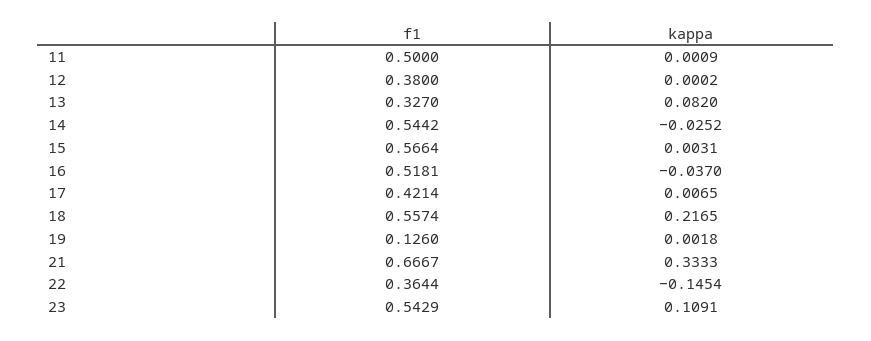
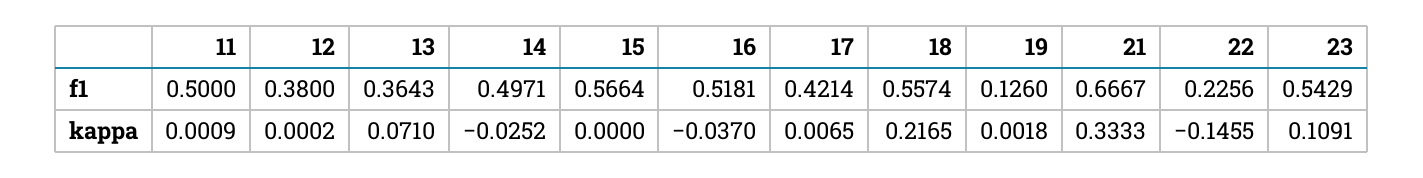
f1, 13: 0.327 -> 0.3643
kappa, 13: 0.082 -> 0.071
f1, 14: 0.5442 -> 0.4971
kappa, 15: 0.0031 -> 0
f1, 22: 0.3644 -> 0.2256
kappa, 22: -0.1454 -> -0.1455

